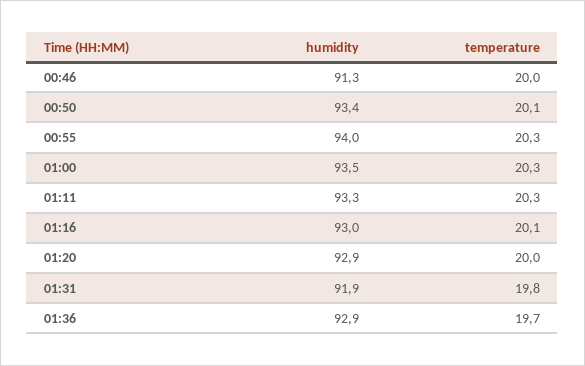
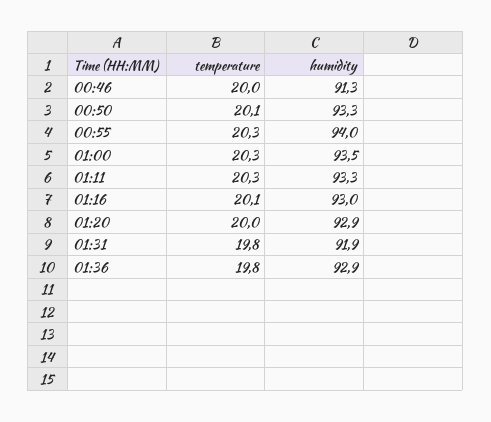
humidity, 00:50: 93.4 -> 93.3
temperature, 01:36: 19.7 -> 19.8

